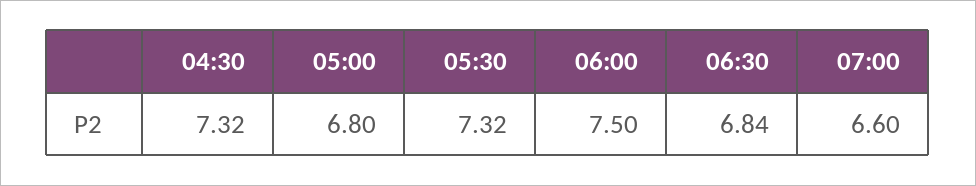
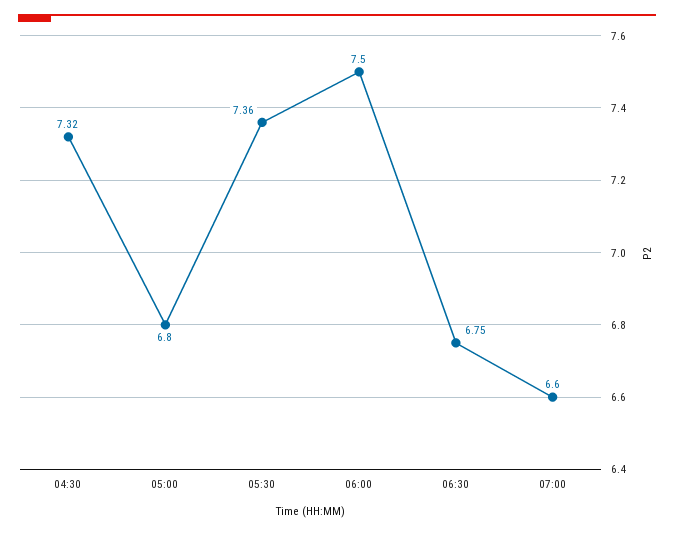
05:30: 7.32 -> 7.36
06:30: 6.84 -> 6.75

